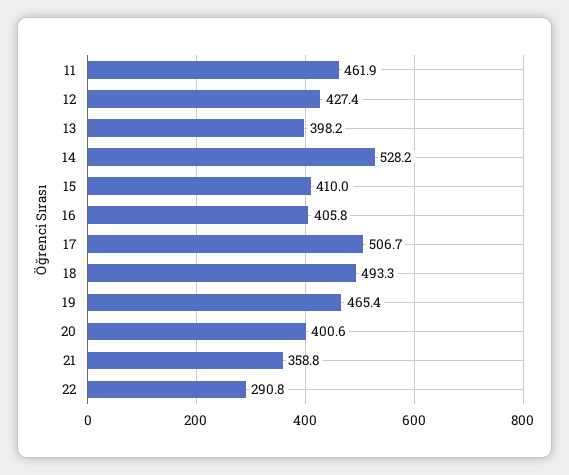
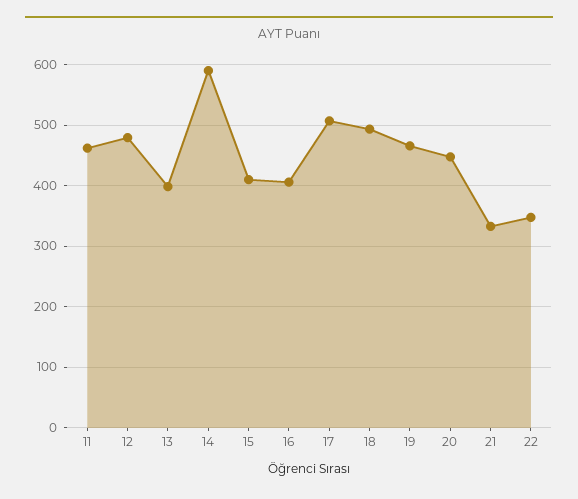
12: 427.4 -> 480
14: 528.2 -> 590
20: 400.6 -> 450
21: 358.8 -> 330
22: 290.8 -> 350

